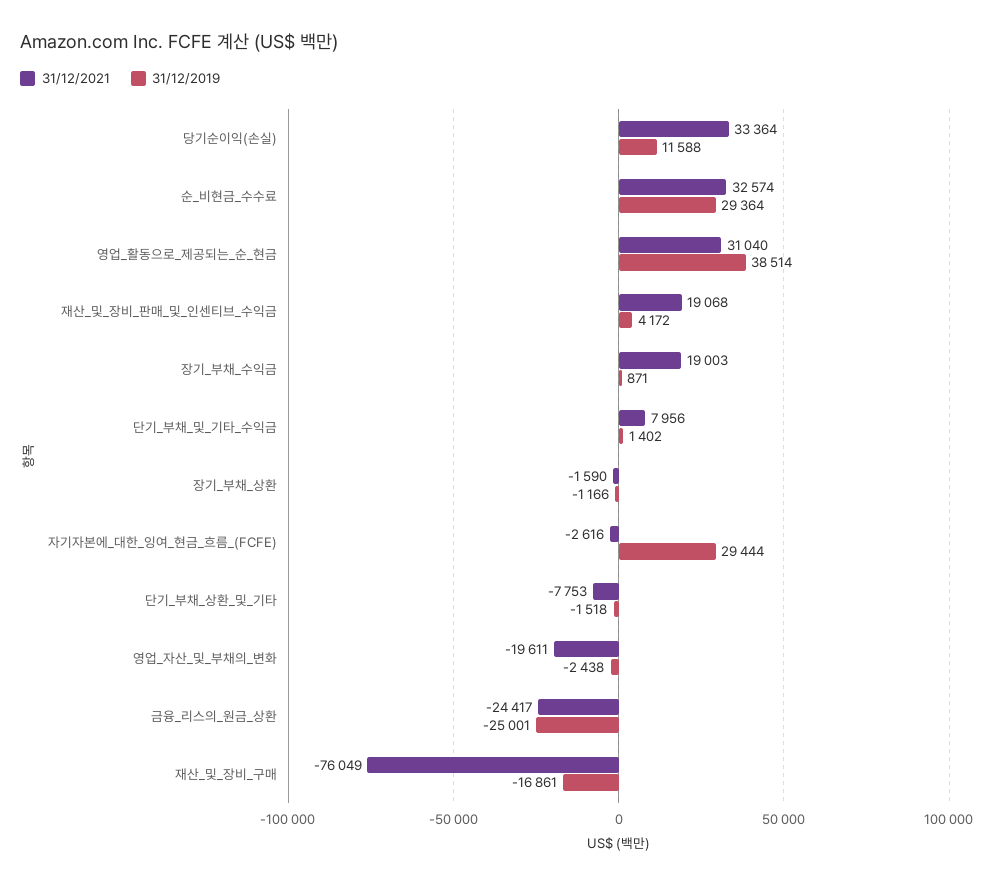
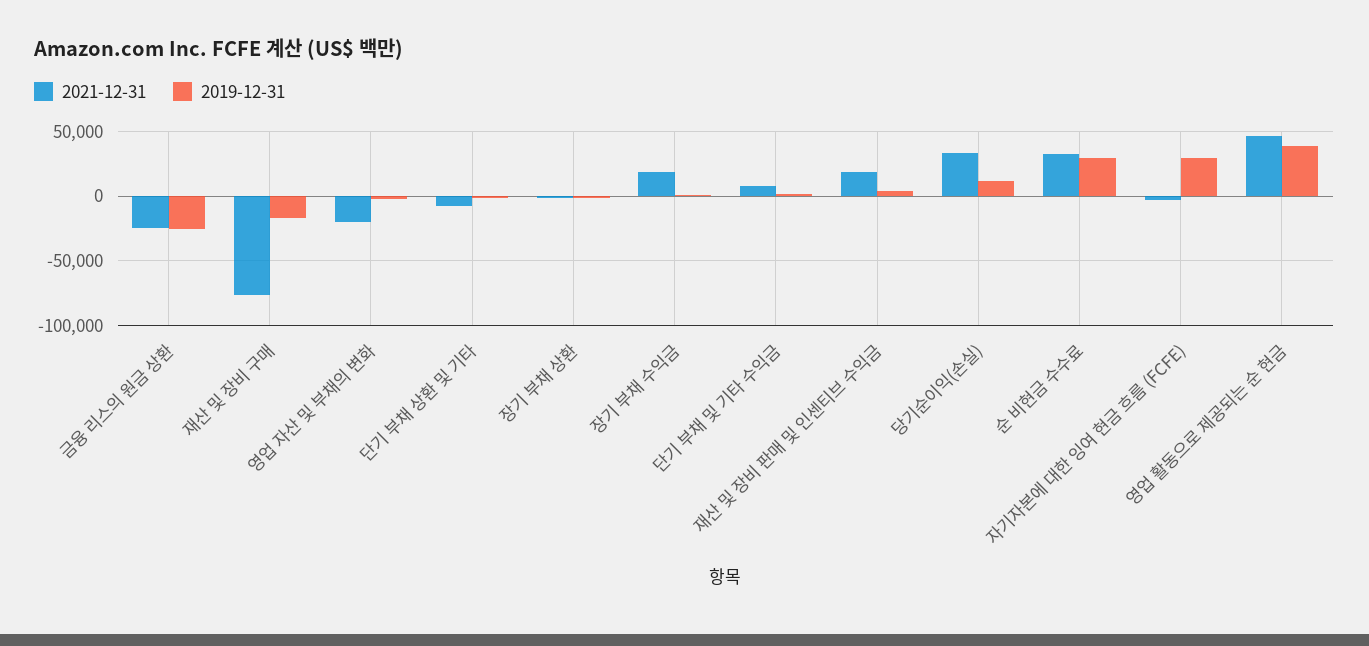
31/12/2021, 영업_활동으로_제공되는_순_현금: 31040 -> 45000

